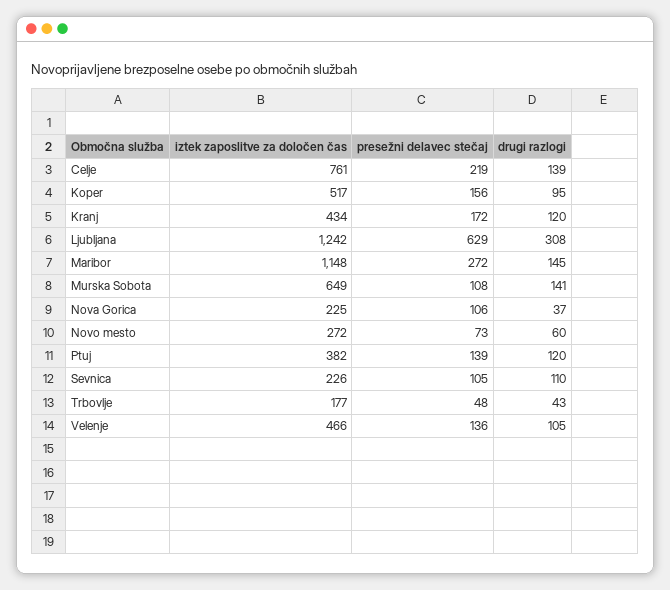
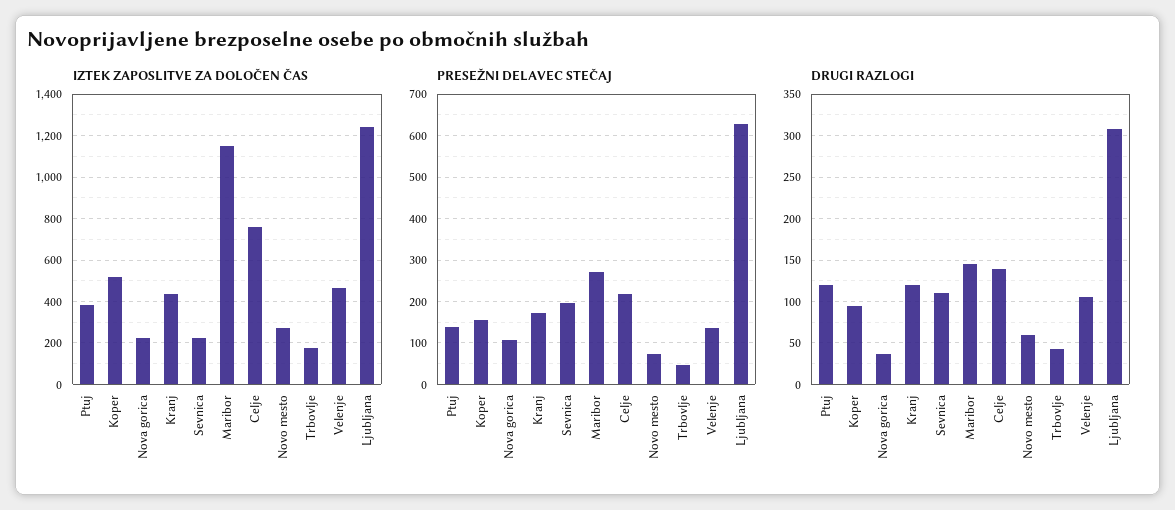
iztek zaposlitve za določen čas, Murska Sobota: 649 -> none
presežni delavec stečaj, Murska Sobota: 108 -> none
drugi razlogi, Murska Sobota: 141 -> none
presežni delavec stečaj, Sevnica: 105 -> 200

